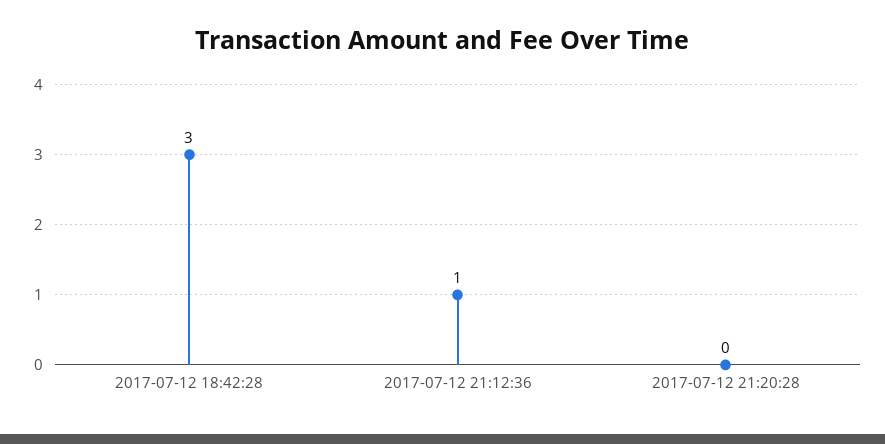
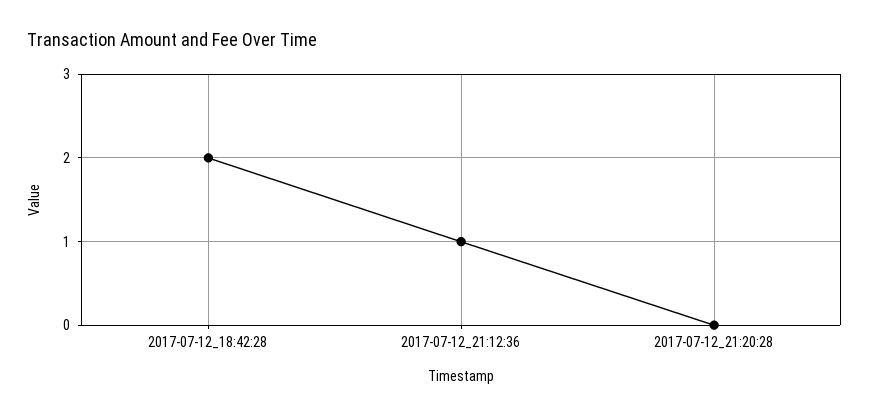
2017-07-12 18:42:28: 3 -> 2

